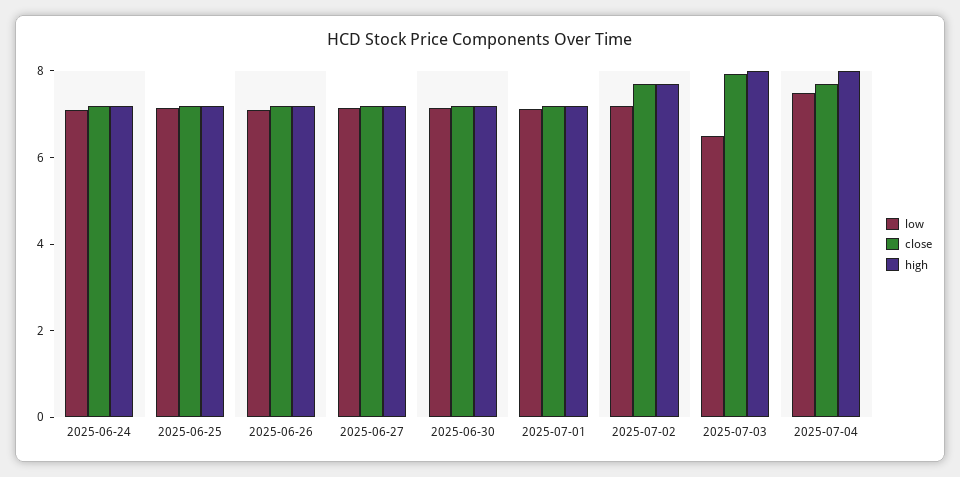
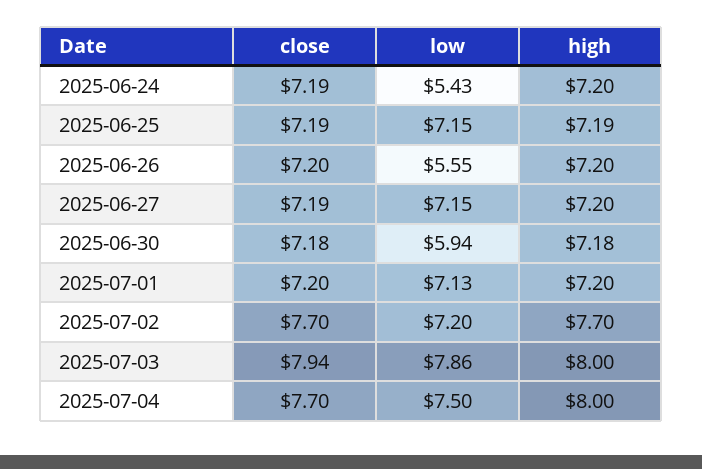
low, 2025-06-24: 7 -> 5.43
low, 2025-06-26: 7 -> 5.55
low, 2025-06-30: 7 -> 5.94
low, 2025-07-03: 6.5 -> 7.86

